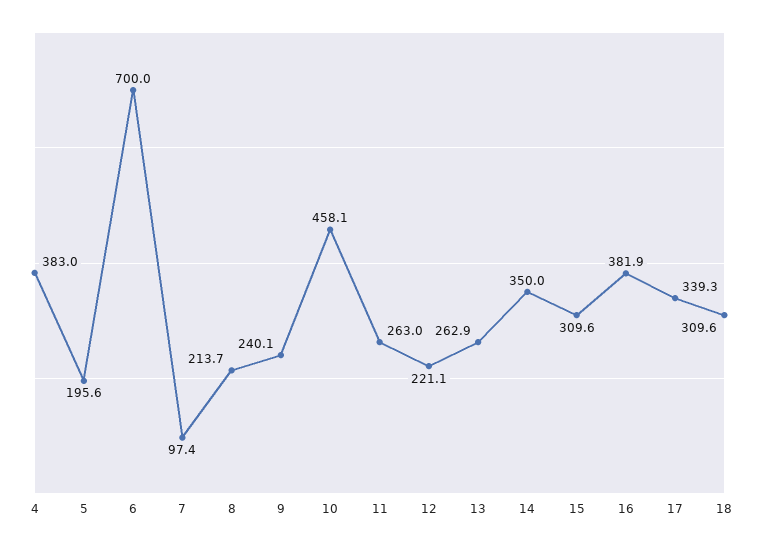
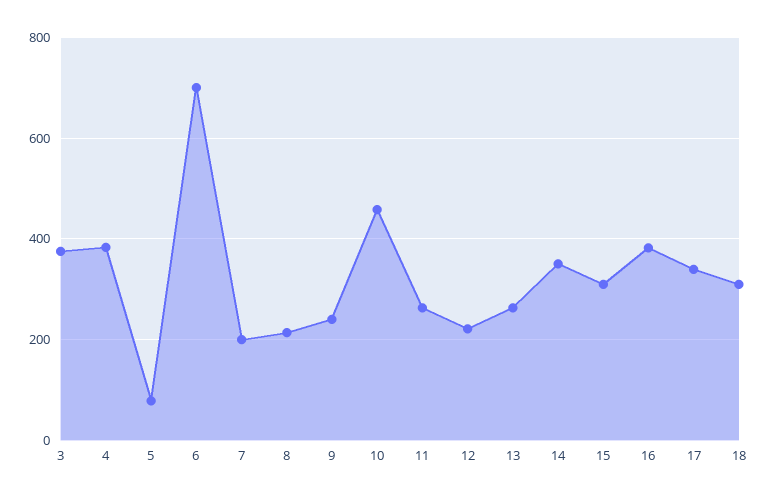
5: 195.6 -> 80
7: 97.4 -> 200
3: none -> 380

